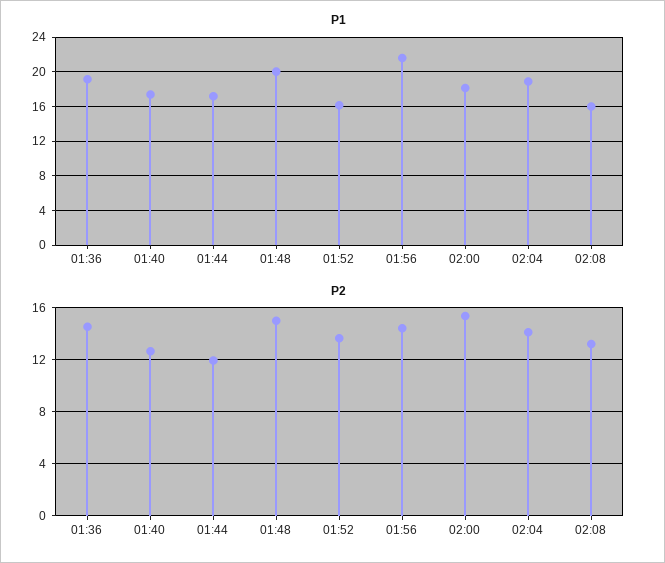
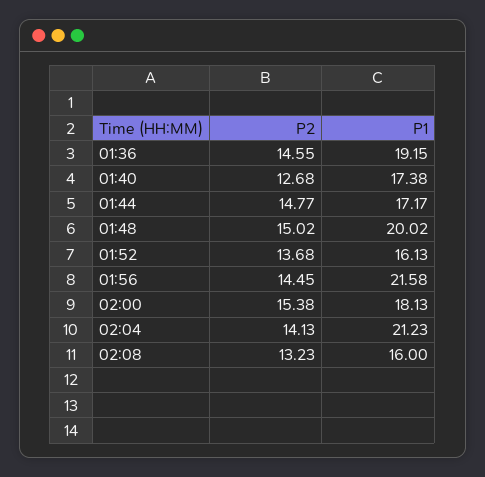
P1, 02:04: 19 -> 21.23
P2, 01:44: 12 -> 14.77

